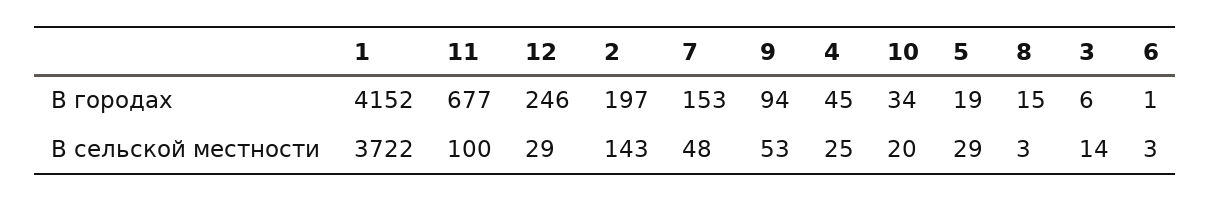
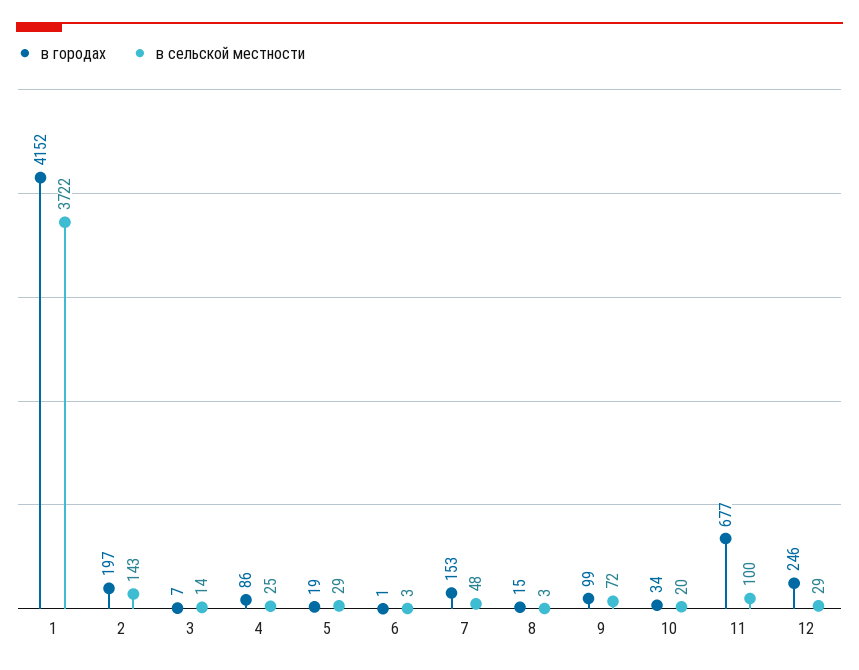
В городах, 9: 94 -> 99
В городах, 4: 45 -> 86
В городах, 3: 6 -> 7
В сельской местности, 9: 53 -> 72

